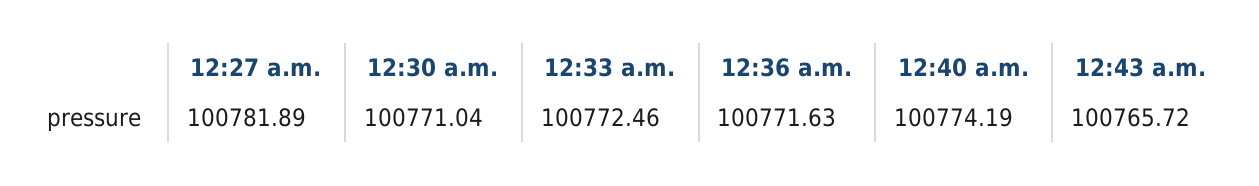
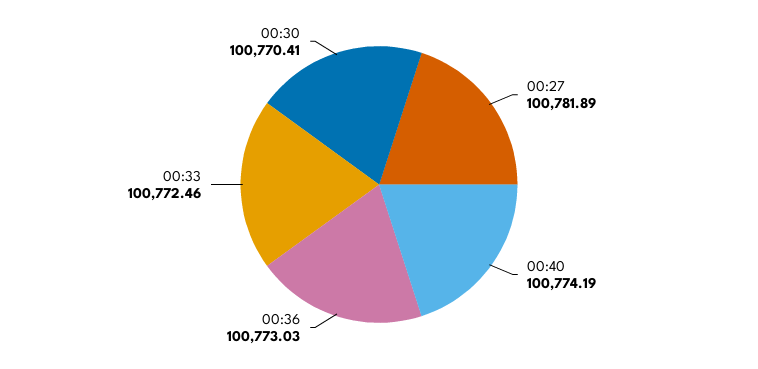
12:30 a.m.: 100771.04 -> 100770.41
12:36 a.m.: 100771.63 -> 100773.03
12:43 a.m.: 100765.72 -> none

